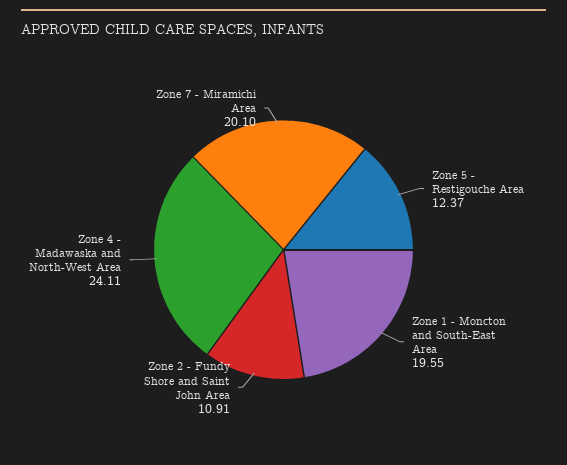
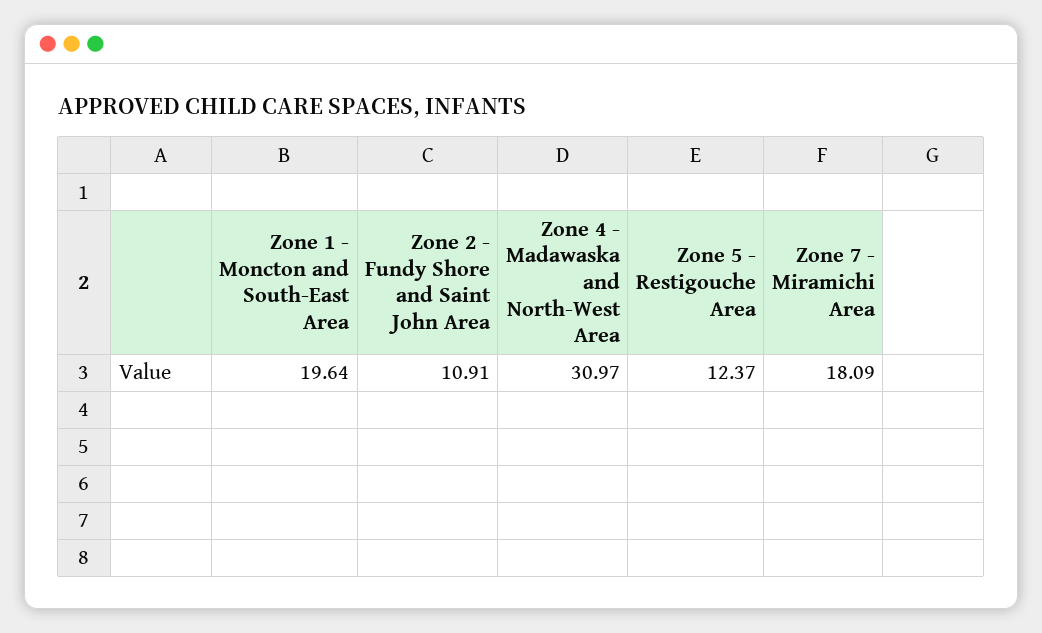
Zone 1 - Moncton and South-East Area: 19.55 -> 19.64
Zone 4 - Madawaska and North-West Area: 24.11 -> 30.97
Zone 7 - Miramichi Area: 20.1 -> 18.09

